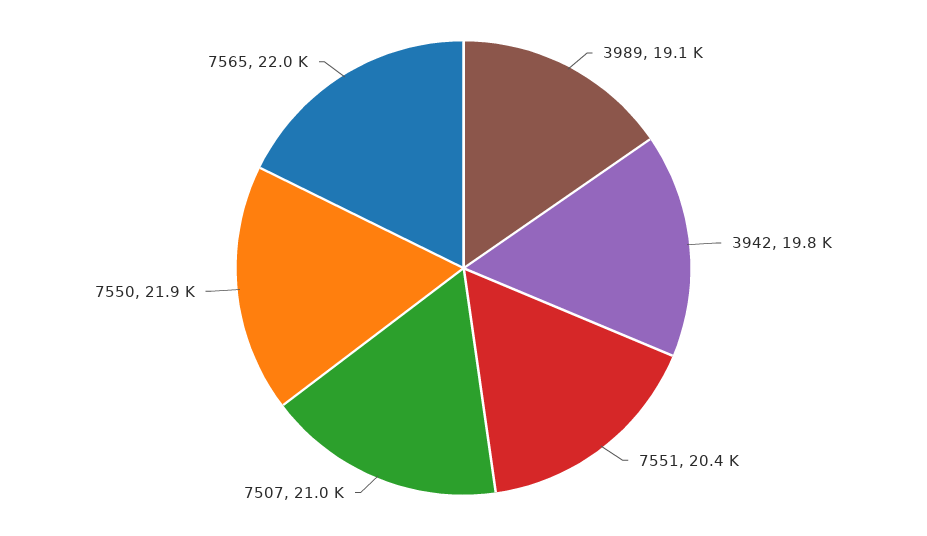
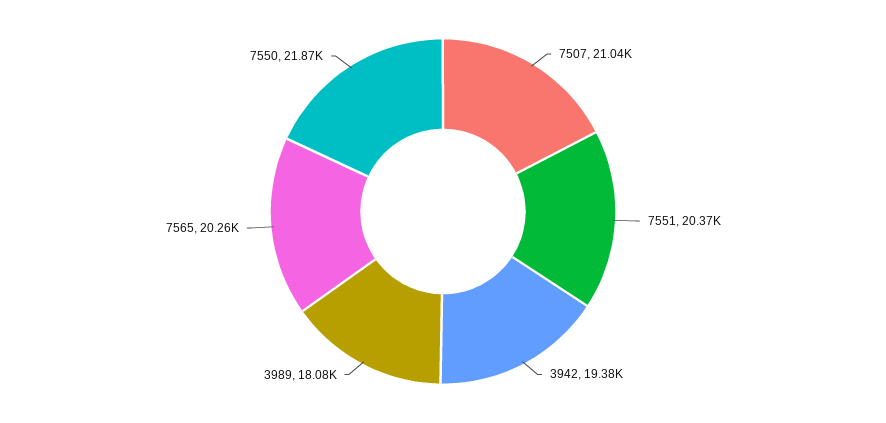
3989: 19100 -> 18080
3942: 19800 -> 19380
7565: 22000 -> 20260

